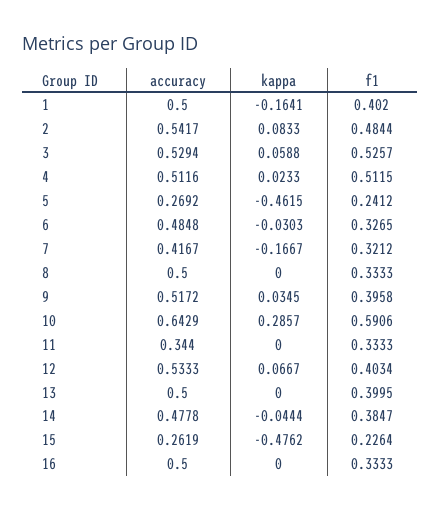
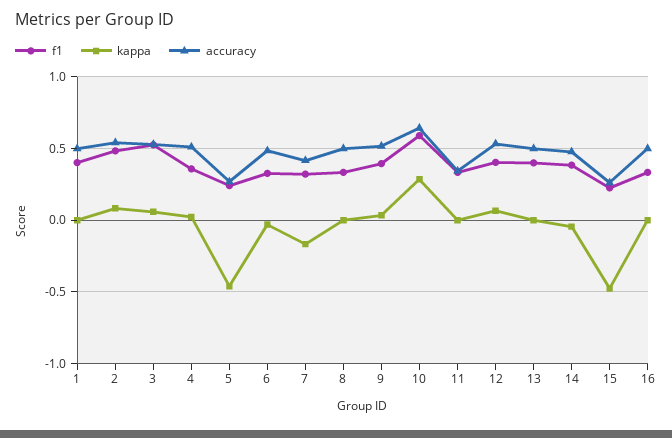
kappa, 1: -0.1641 -> 0
f1, 4: 0.5115 -> 0.35

